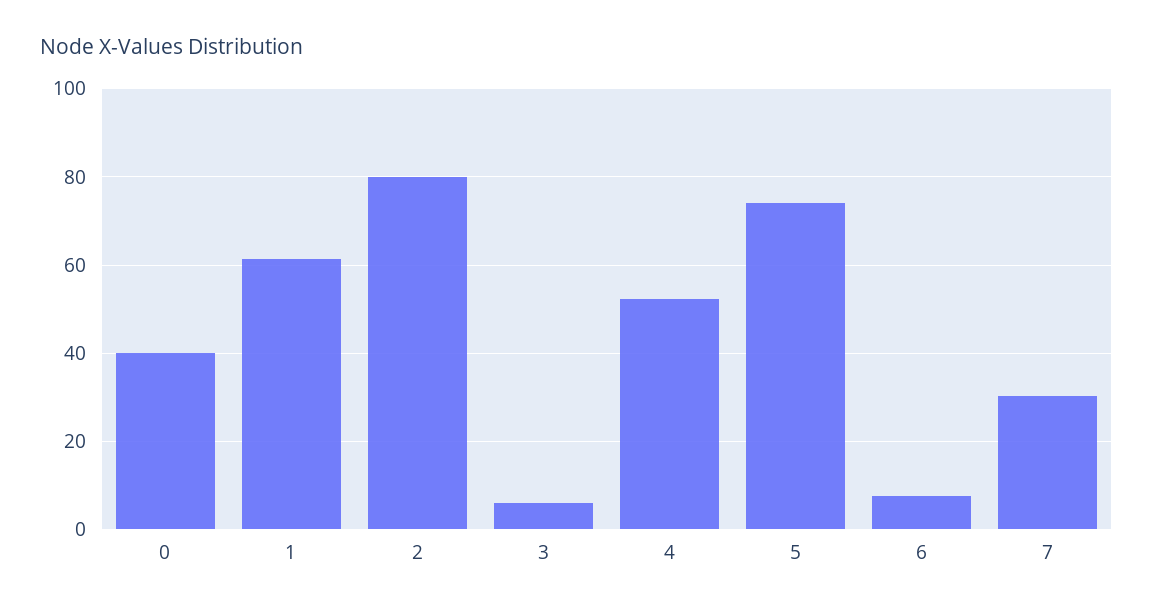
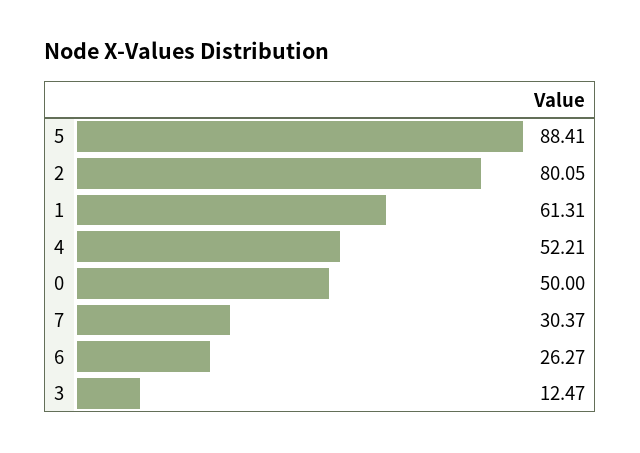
0: 40 -> 50
3: 6 -> 12.47
5: 74 -> 88.41
6: 8 -> 26.27

